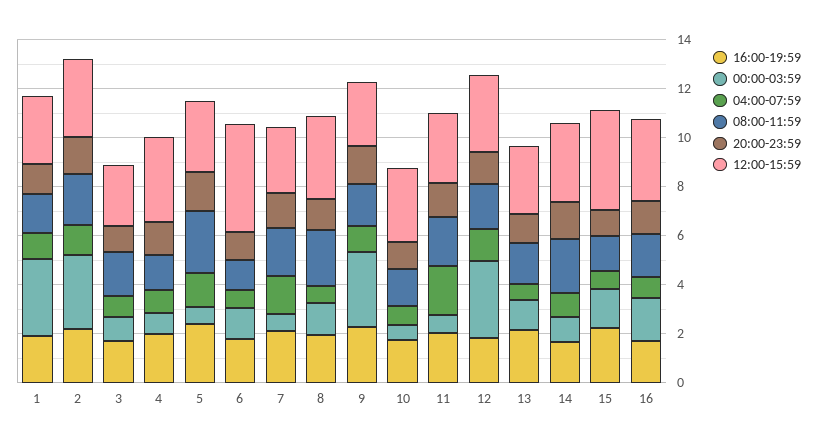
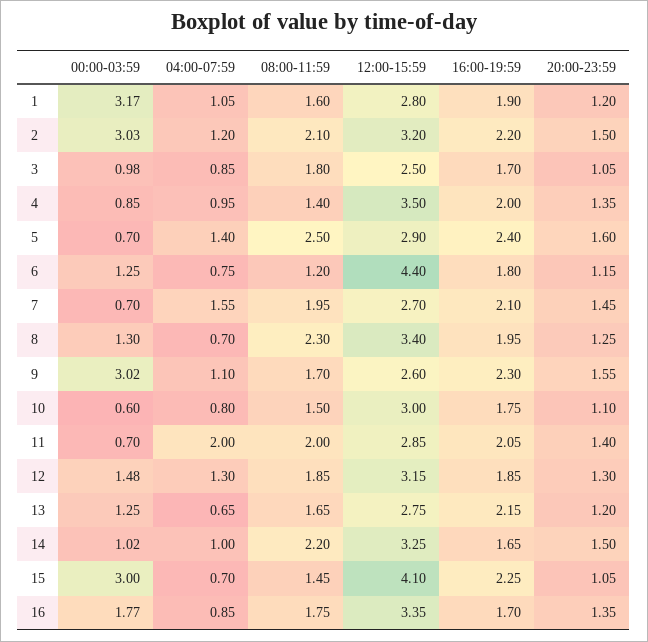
00:00-03:59, 12: 3 -> 1.48
00:00-03:59, 15: 1.5 -> 3

